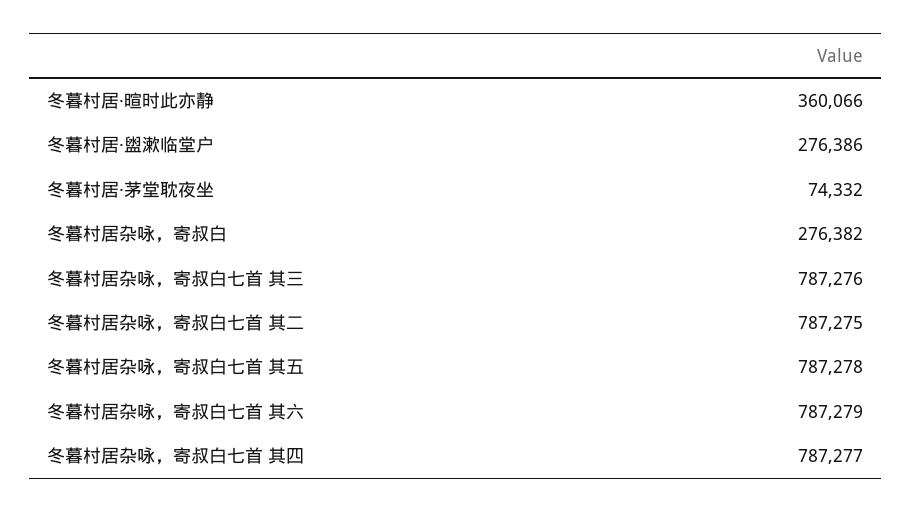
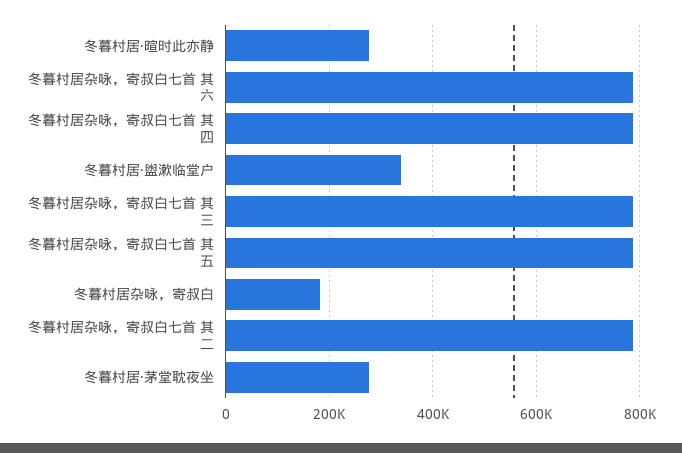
冬暮村居·暄时此亦静: 360066 -> 280000
冬暮村居·盥漱临堂户: 276386 -> 340000
冬暮村居·茅堂耽夜坐: 74332 -> 280000
冬暮村居杂咏，寄叔白: 276382 -> 180000

